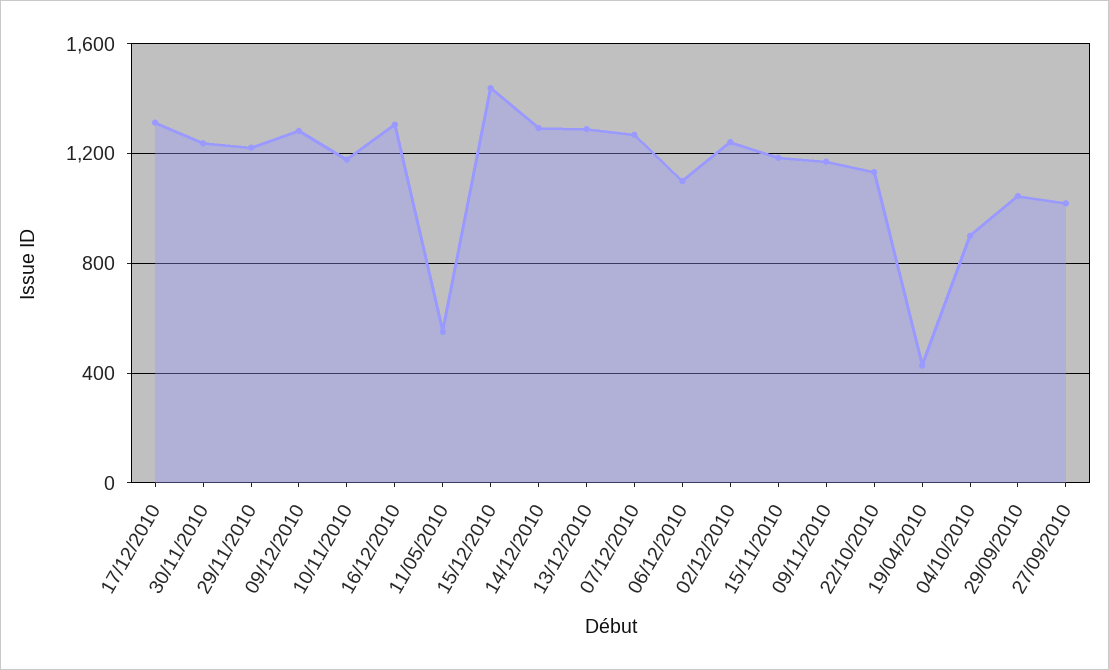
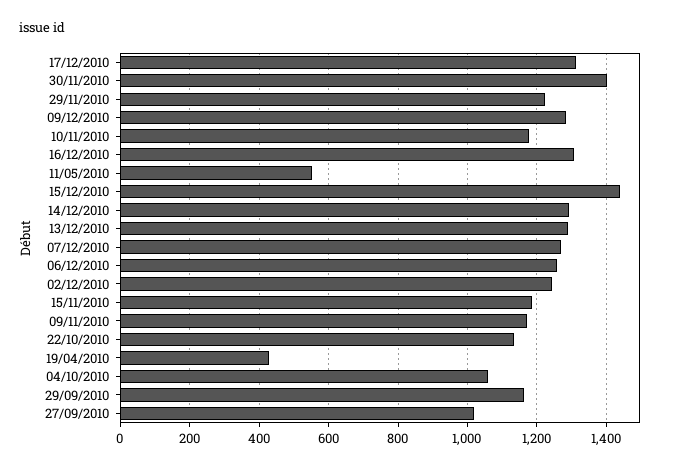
30/11/2010: 1250 -> 1400
06/12/2010: 1100 -> 1260
04/10/2010: 900 -> 1060
29/09/2010: 1050 -> 1160

